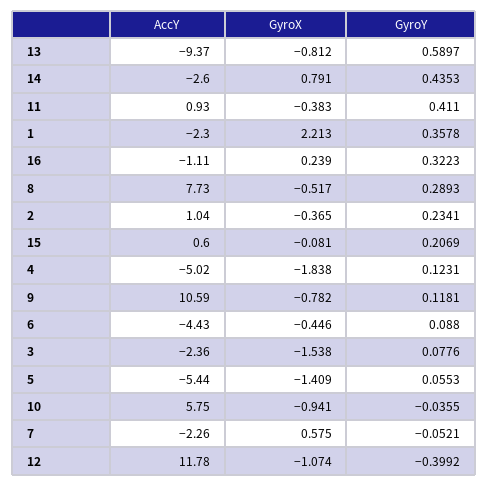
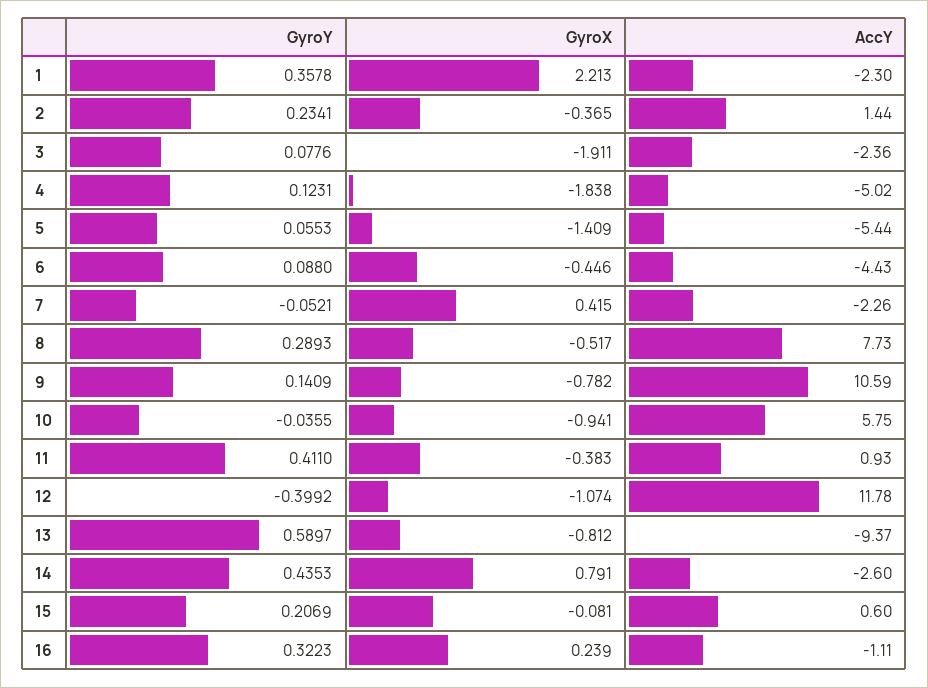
AccY, 2: 1.04 -> 1.44
GyroY, 9: 0.1181 -> 0.1409
GyroX, 3: -1.538 -> -1.911
GyroX, 7: 0.575 -> 0.415

